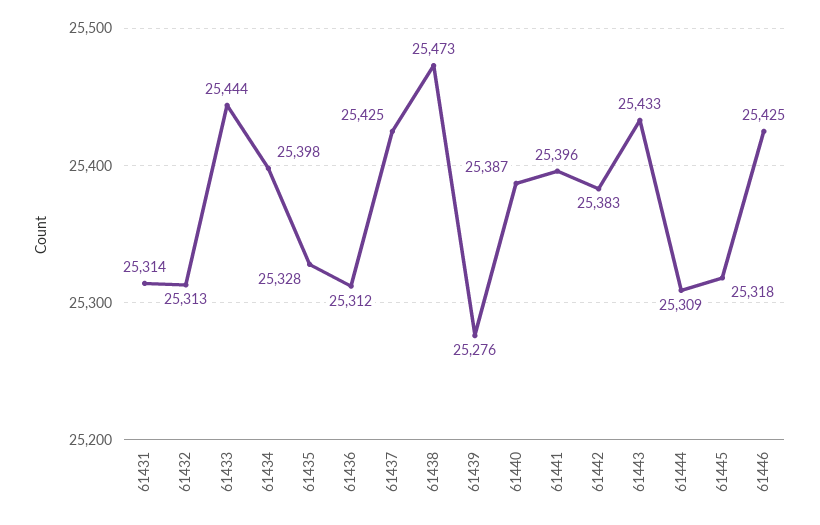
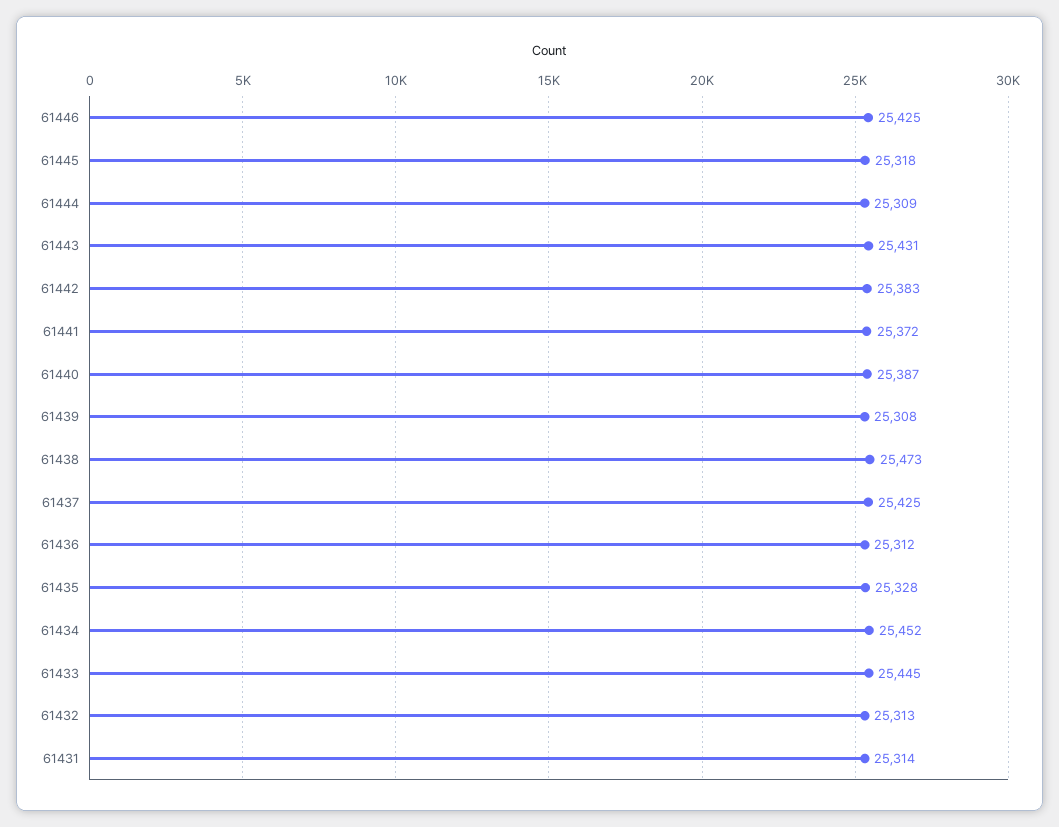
61433: 25444 -> 25445
61434: 25398 -> 25452
61439: 25276 -> 25308
61441: 25396 -> 25372
61443: 25433 -> 25431

